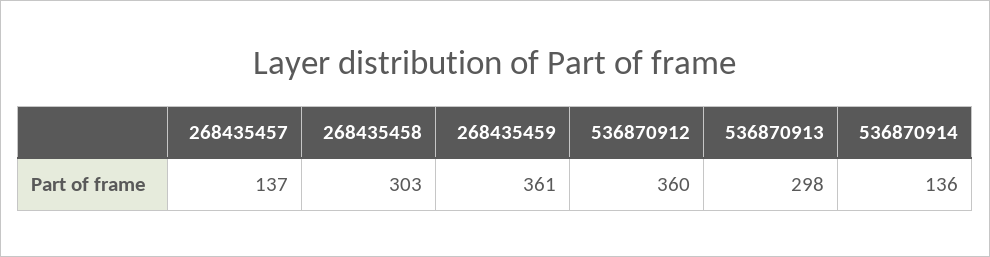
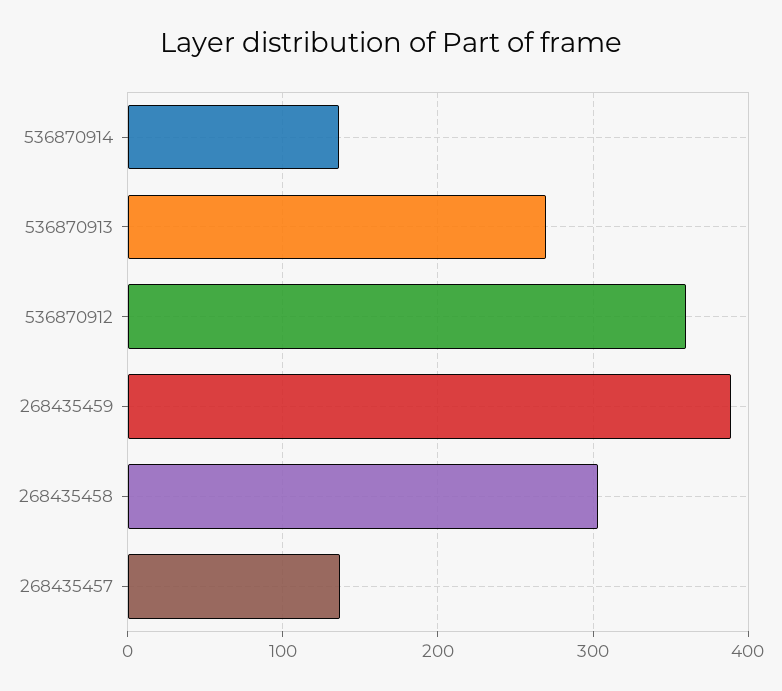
268435459: 361 -> 390
536870913: 298 -> 270

